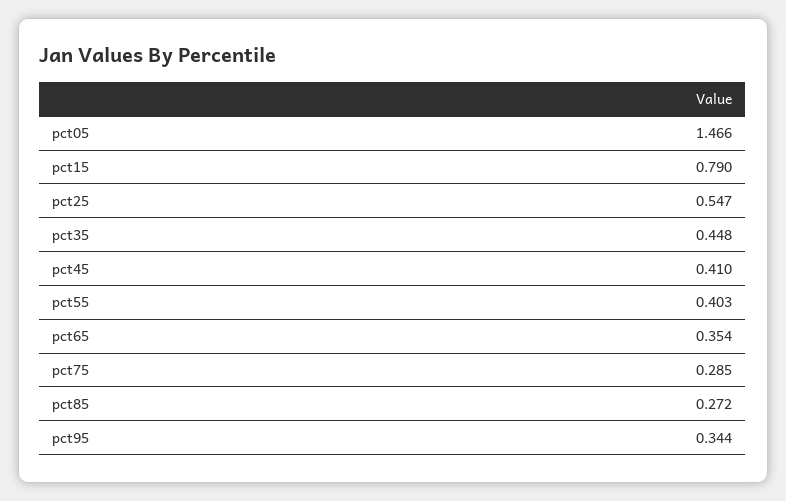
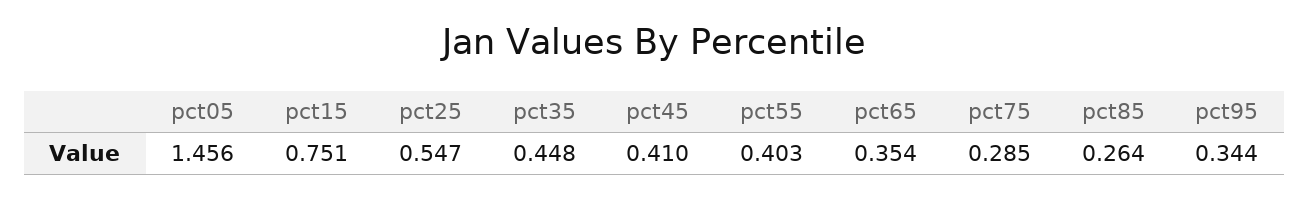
pct05: 1.466 -> 1.456
pct15: 0.79 -> 0.751
pct85: 0.272 -> 0.264

